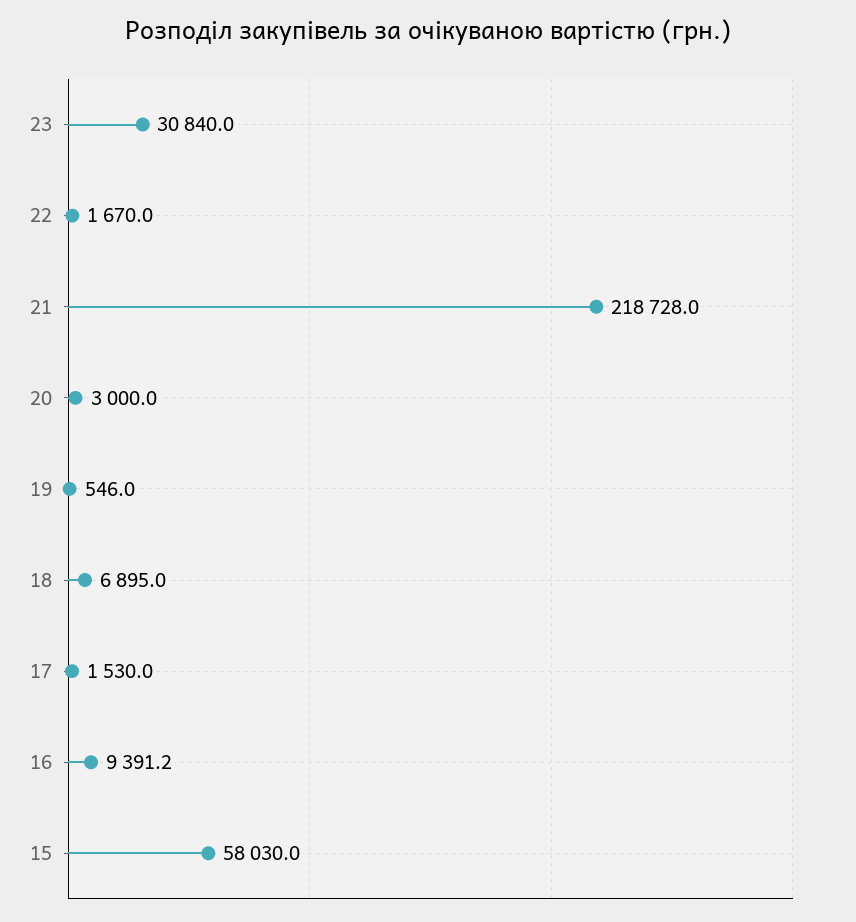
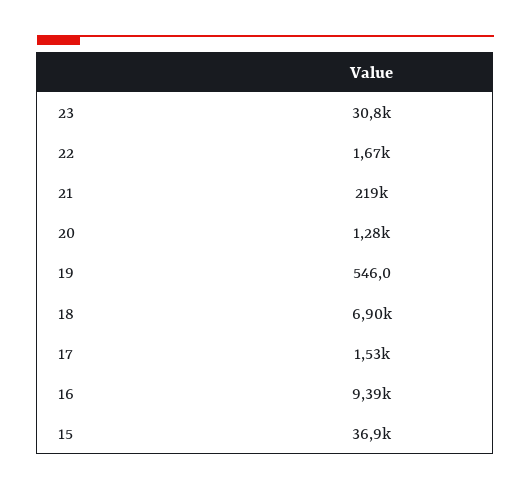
20: 3000 -> 1280
15: 58030 -> 36900

